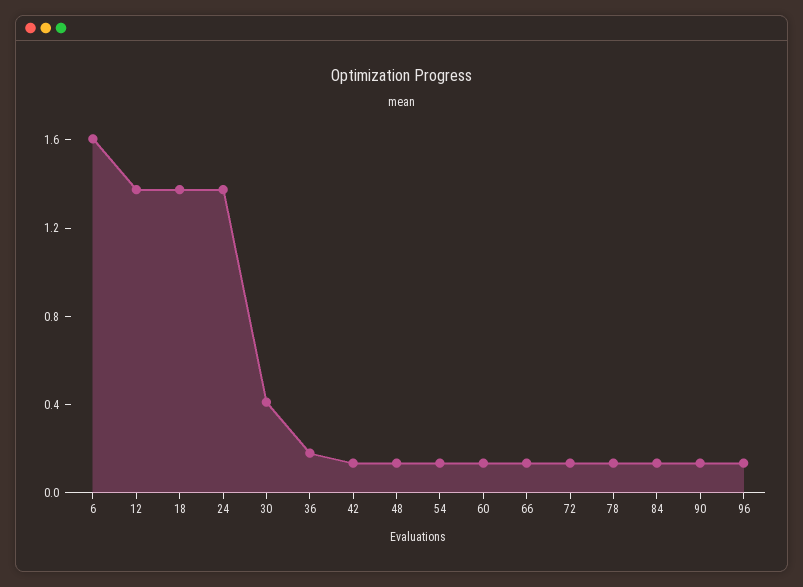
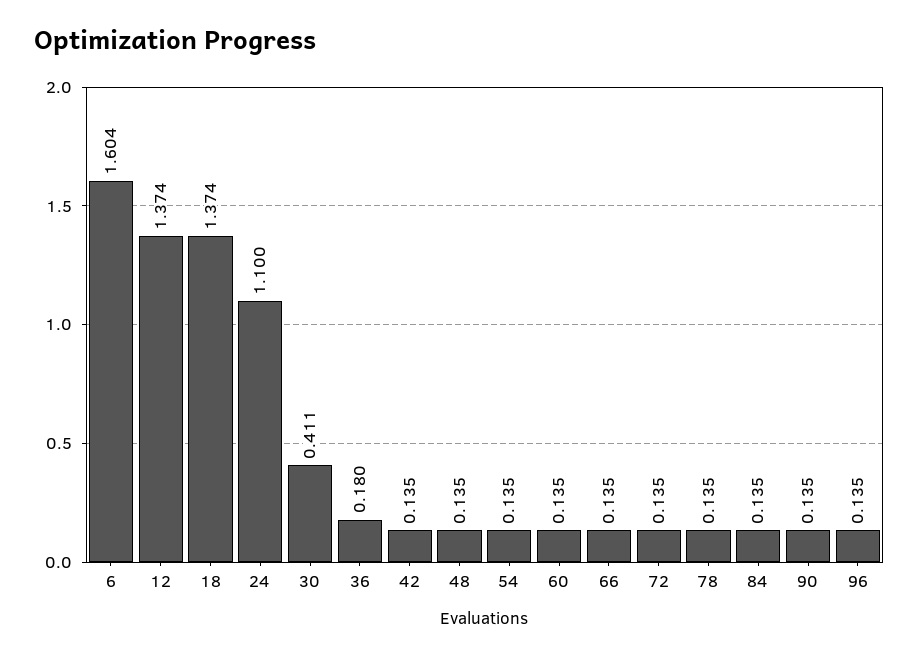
24: 1.4 -> 1.1

